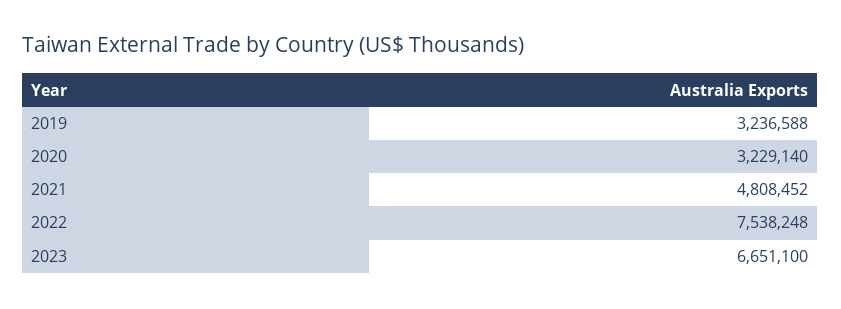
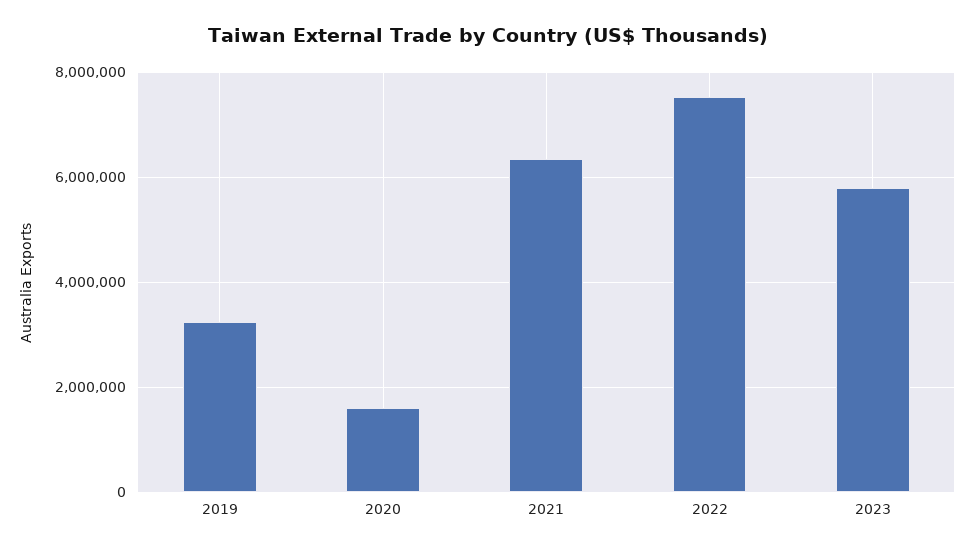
2020: 3229140 -> 1600000
2021: 4808452 -> 6400000
2023: 6651100 -> 5800000

